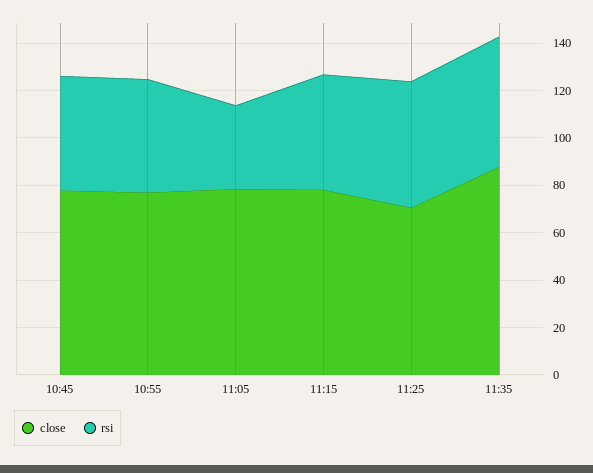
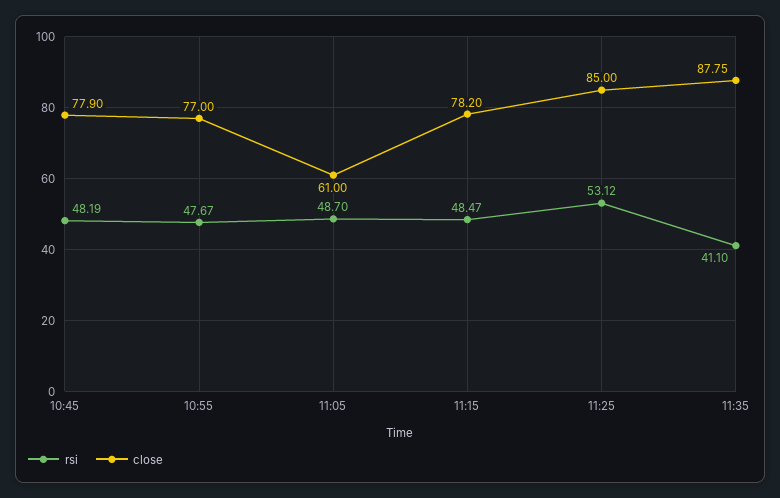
close, 11:05: 80 -> 61
rsi, 11:05: 35 -> 48.7
close, 11:25: 70 -> 85
rsi, 11:35: 55 -> 41.1

